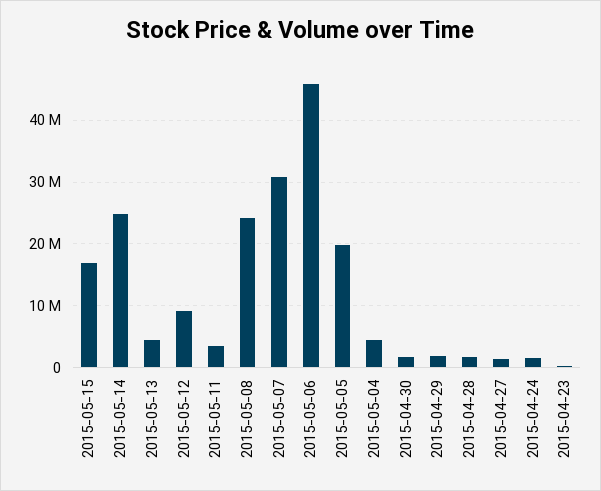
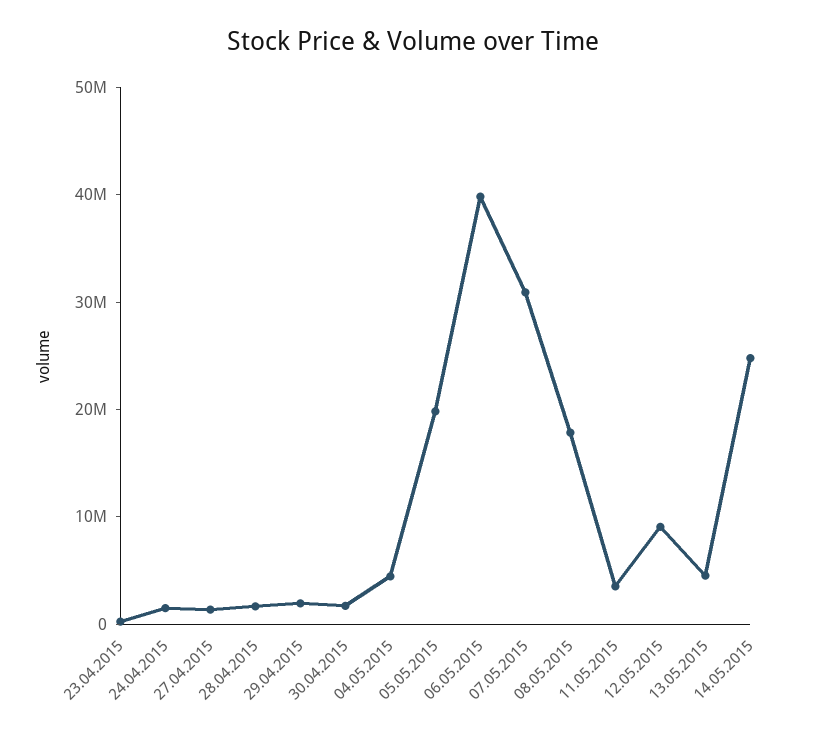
2015-05-15: 17000000 -> none
2015-05-08: 24000000 -> 18000000
2015-05-06: 46000000 -> 40000000

